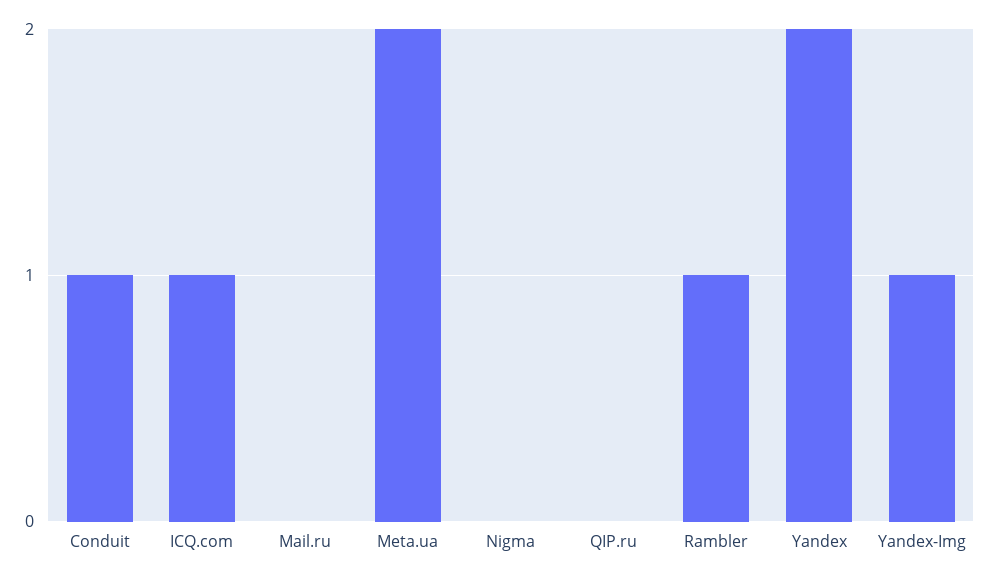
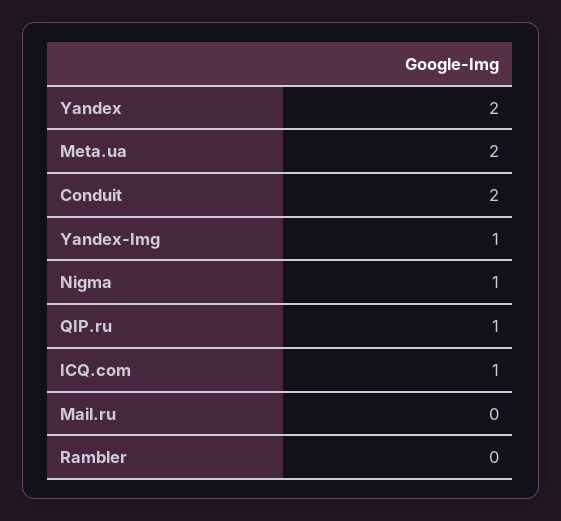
Conduit: 1 -> 2
Nigma: 0 -> 1
QIP.ru: 0 -> 1
Rambler: 1 -> 0

